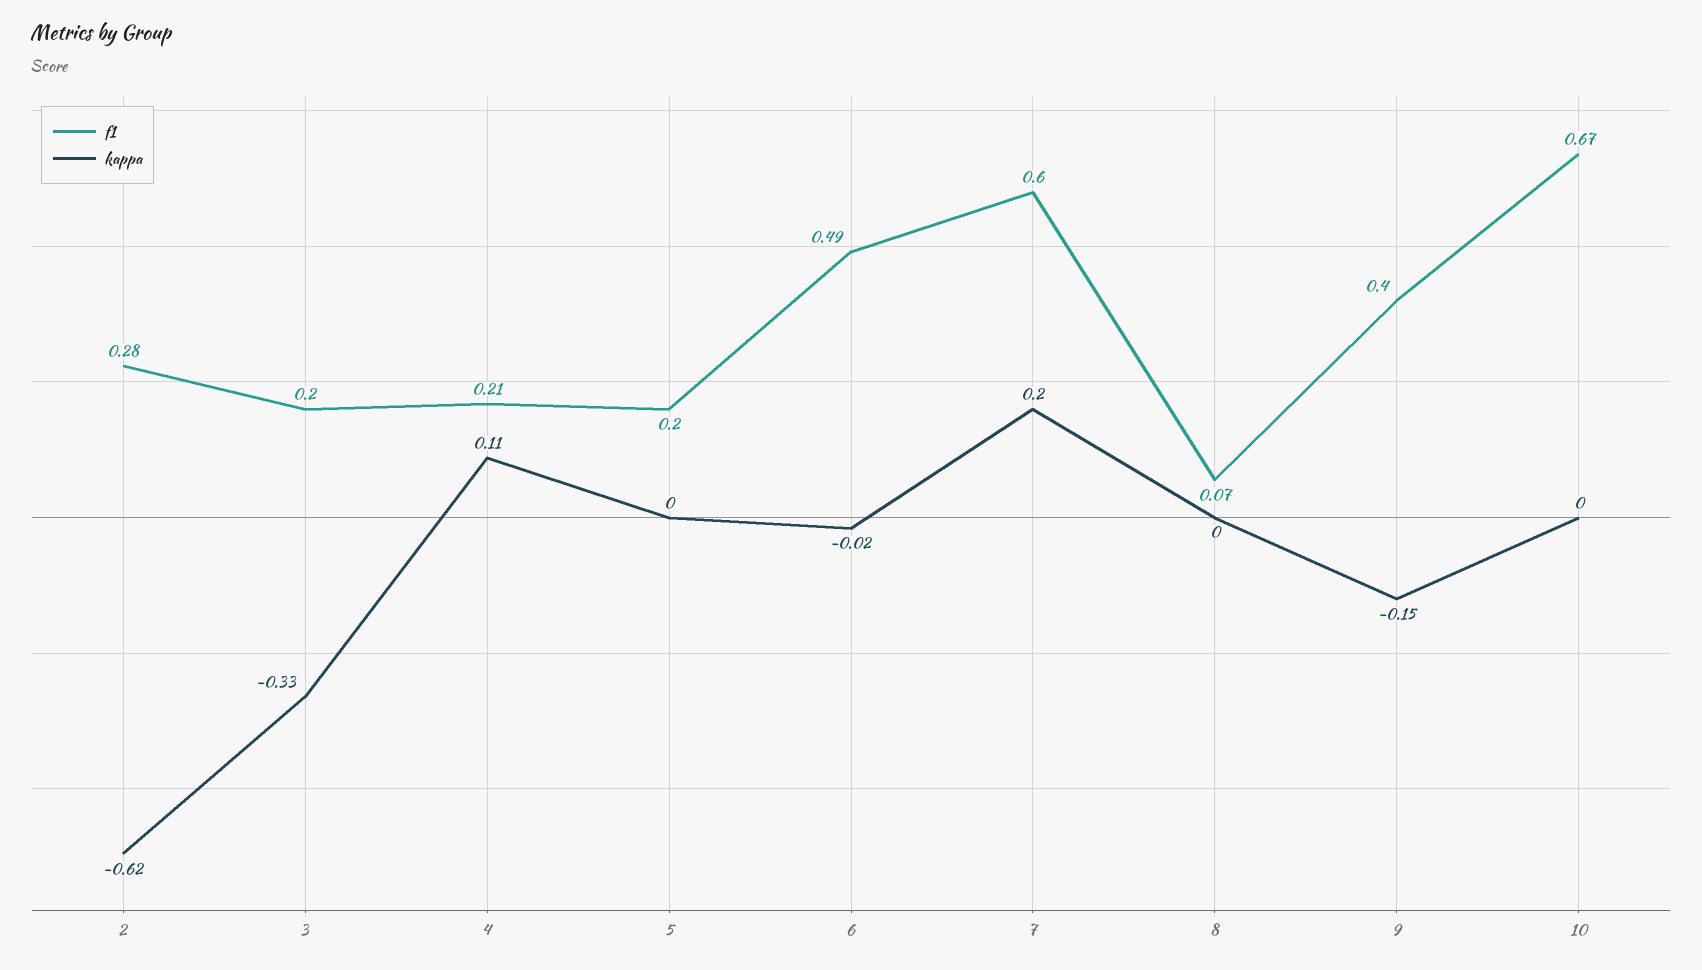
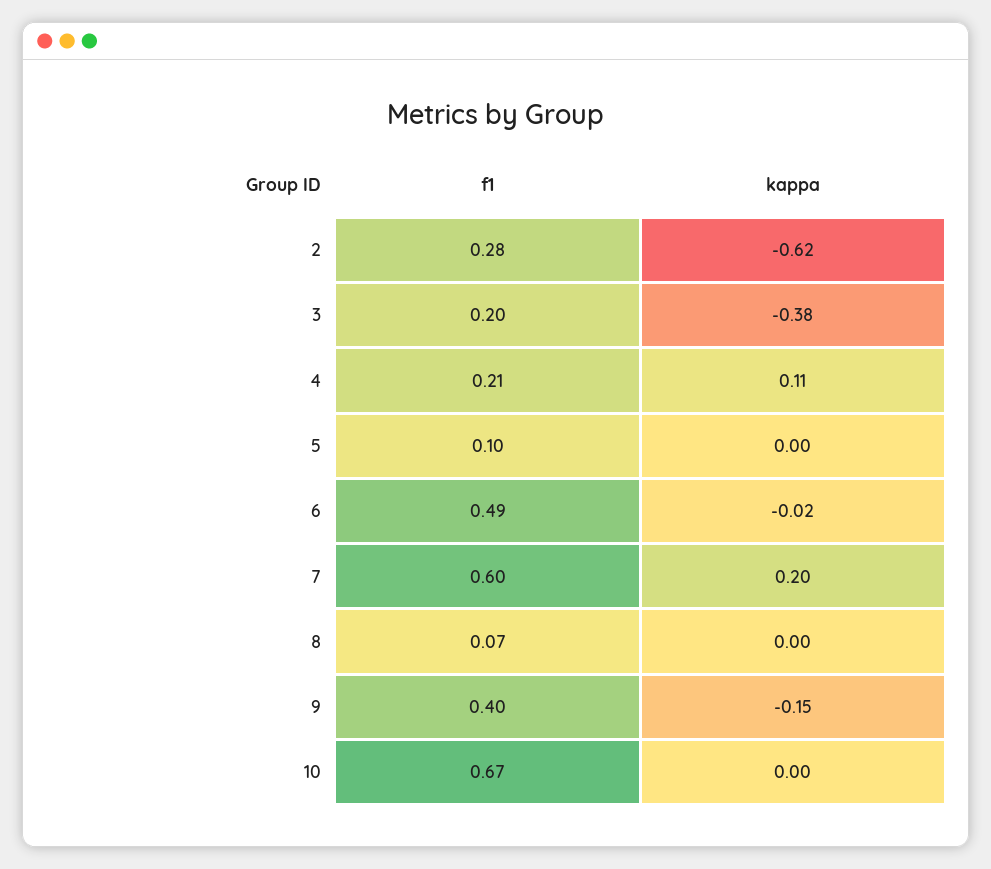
kappa, 3: -0.33 -> -0.38
f1, 5: 0.2 -> 0.1

